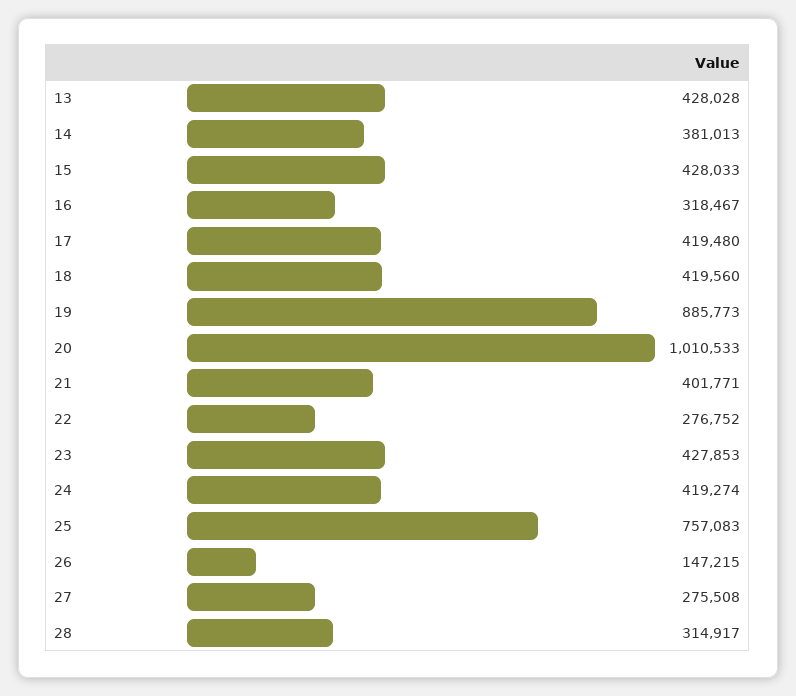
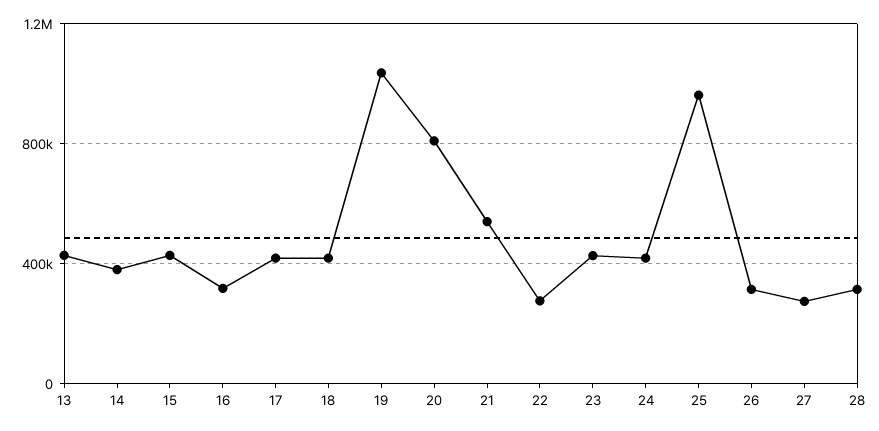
19: 885773 -> 1050000
20: 1010533 -> 800000
21: 401771 -> 550000
25: 757083 -> 950000
26: 147215 -> 300000

